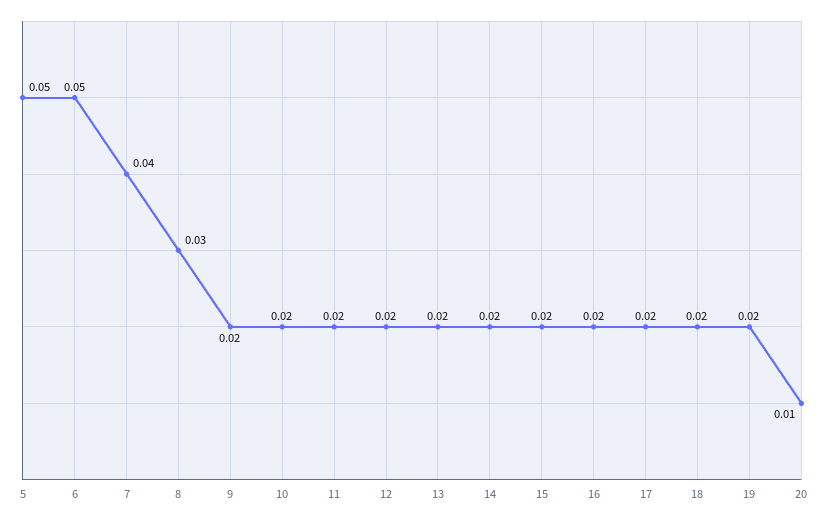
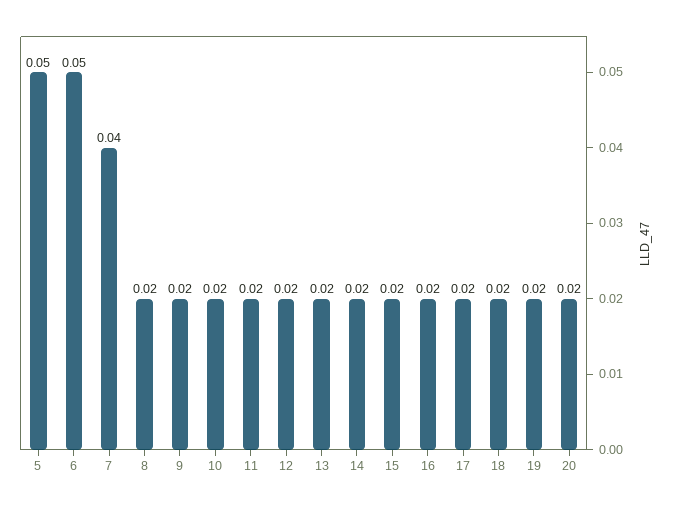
8: 0.03 -> 0.02
20: 0.01 -> 0.02

